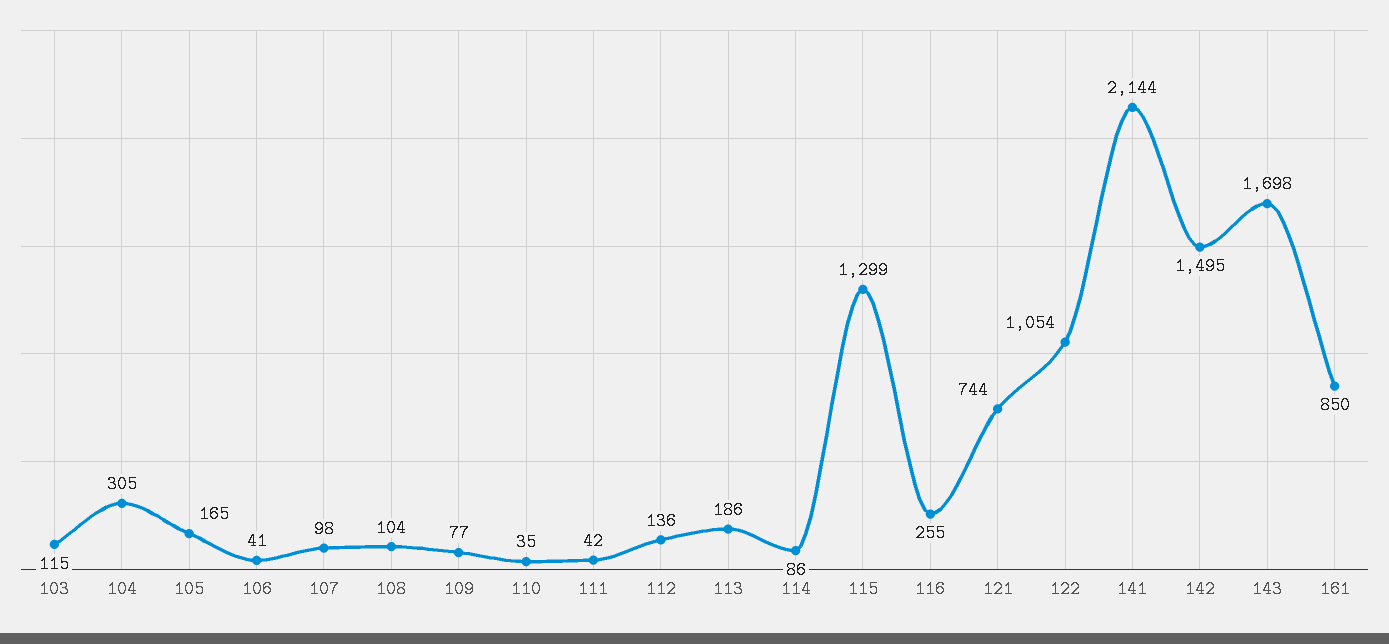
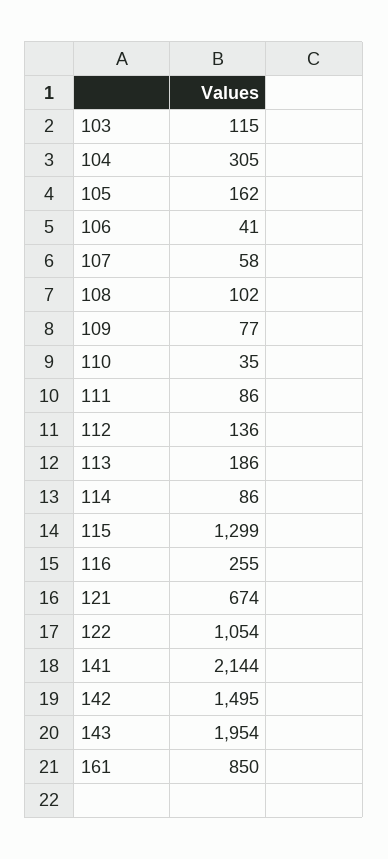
105: 165 -> 162
107: 98 -> 58
108: 104 -> 102
111: 42 -> 86
121: 744 -> 674
143: 1698 -> 1954

